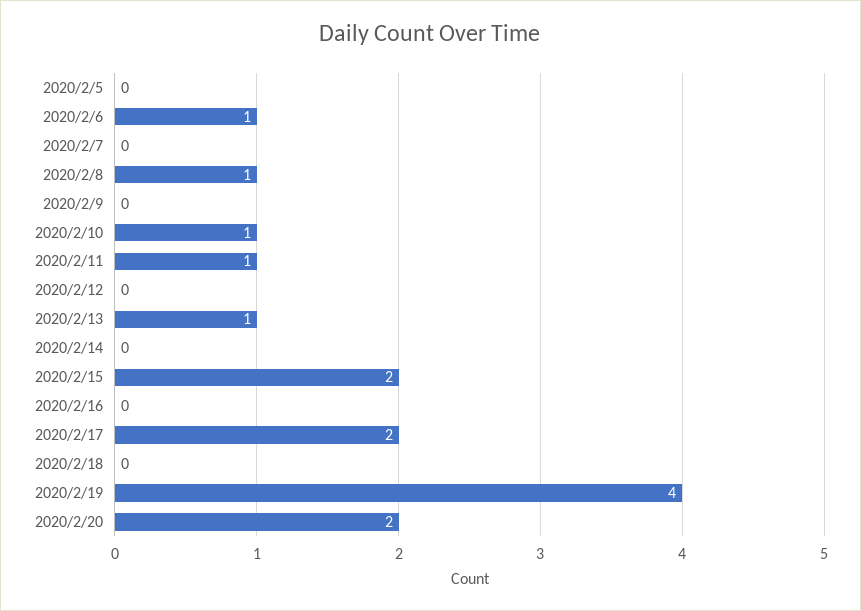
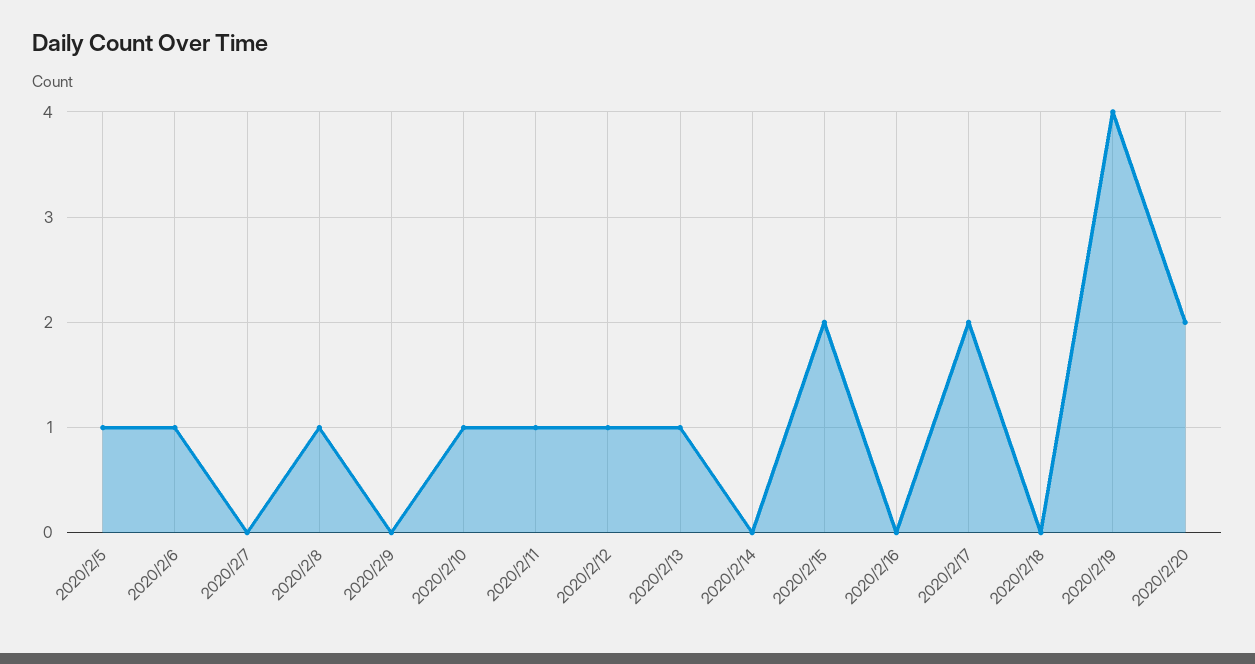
2020/2/5: 0 -> 1
2020/2/12: 0 -> 1

